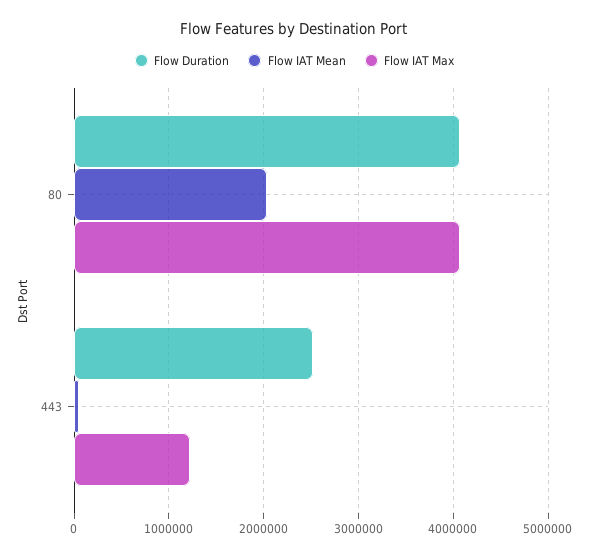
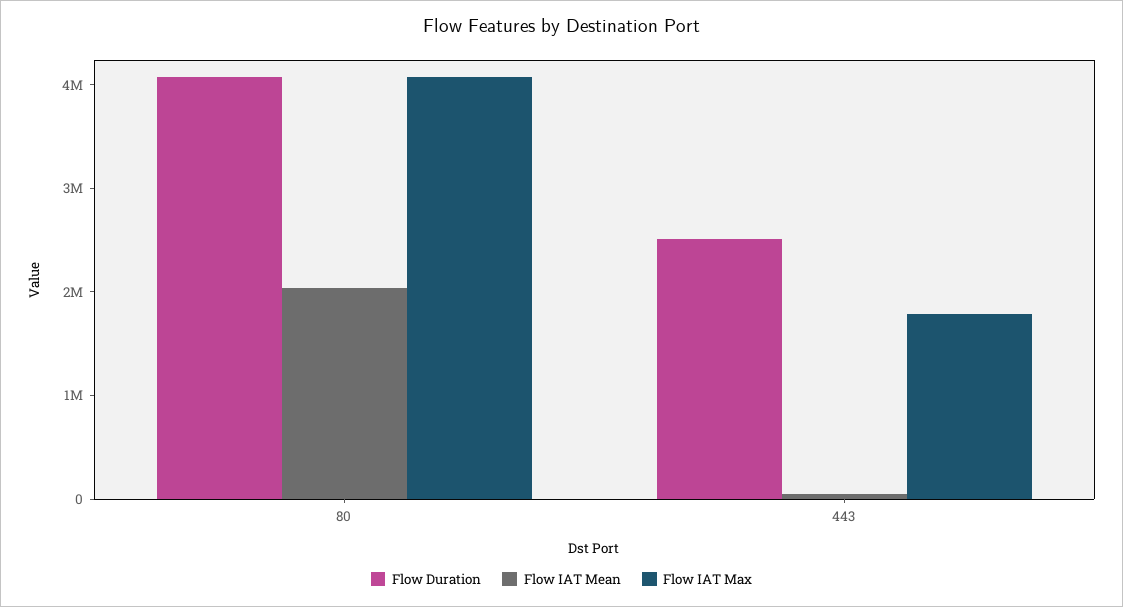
Flow IAT Max, 443: 1200000 -> 1800000

